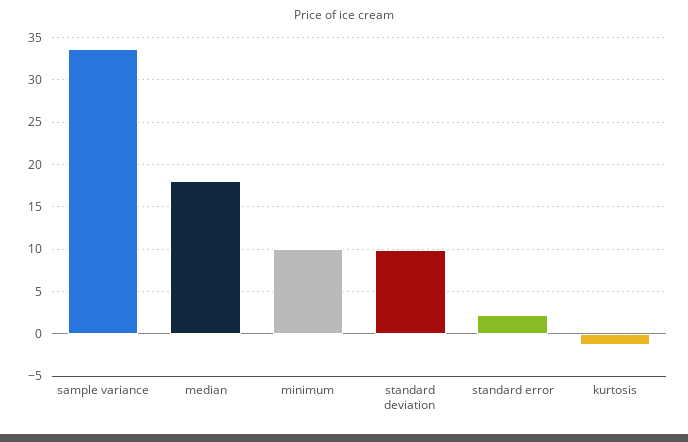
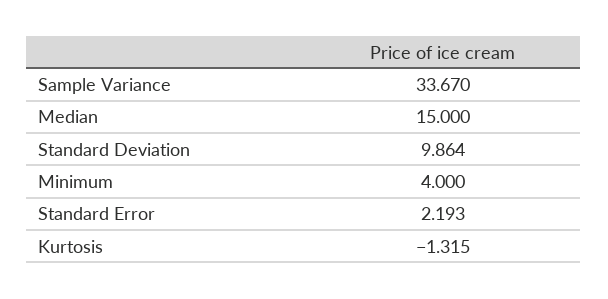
median: 18 -> 15
minimum: 10 -> 4

